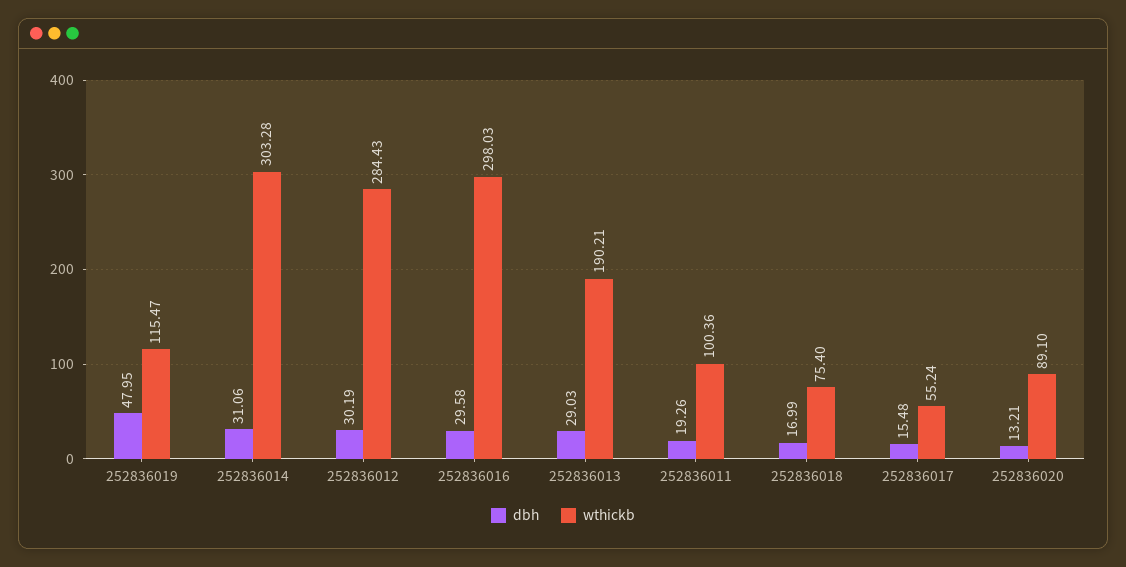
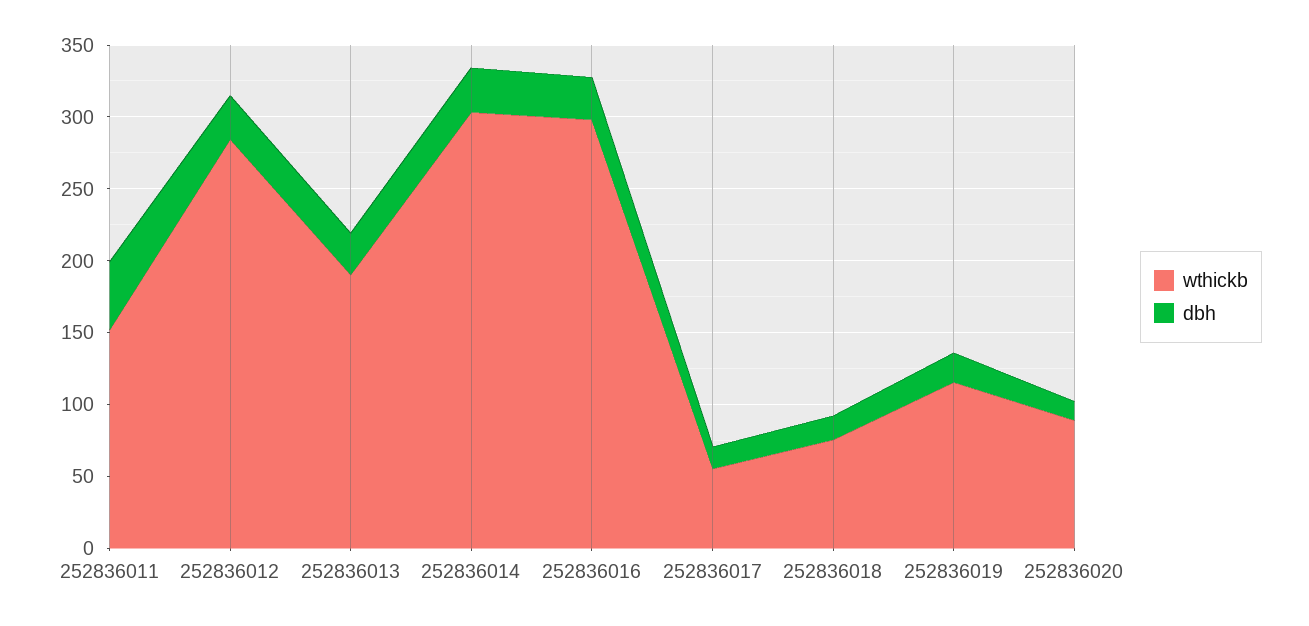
dbh, 252836019: 47.95 -> 20
dbh, 252836011: 19.26 -> 50
wthickb, 252836011: 100.36 -> 150

